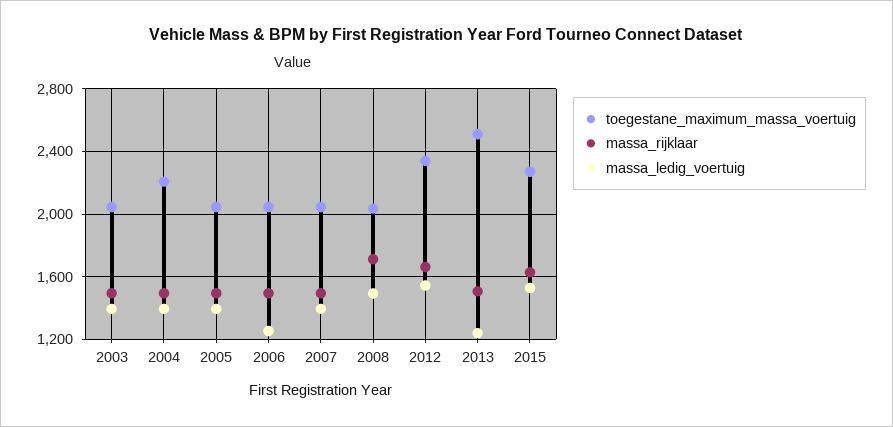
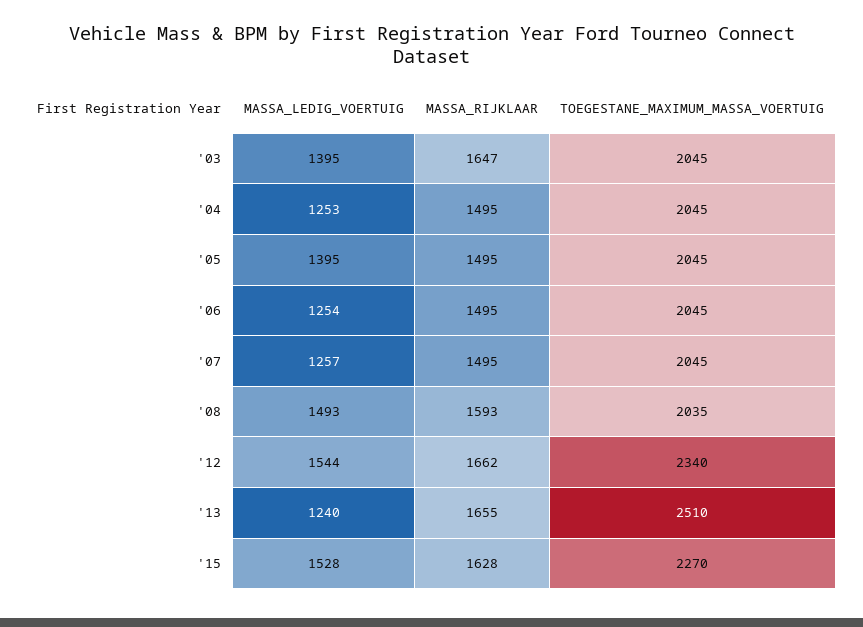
massa_rijklaar, 2003: 1500 -> 1647
toegestane_maximum_massa_voertuig, 2004: 2200 -> 2045
massa_ledig_voertuig, 2004: 1400 -> 1253
massa_ledig_voertuig, 2007: 1400 -> 1257
massa_rijklaar, 2008: 1700 -> 1593
massa_rijklaar, 2013: 1500 -> 1655

